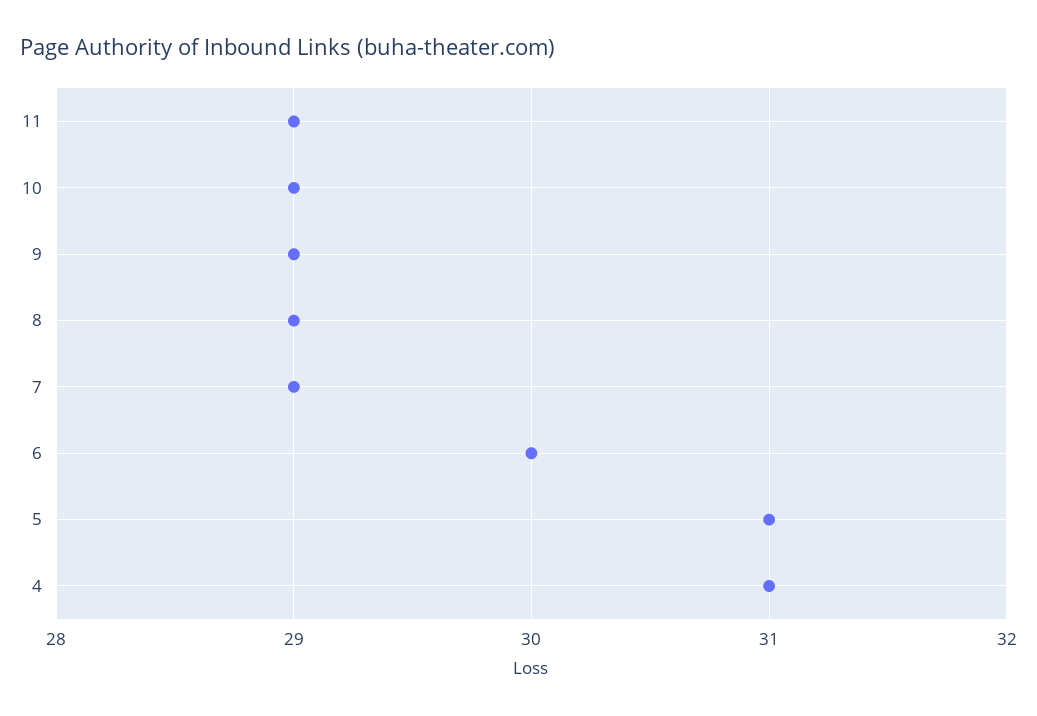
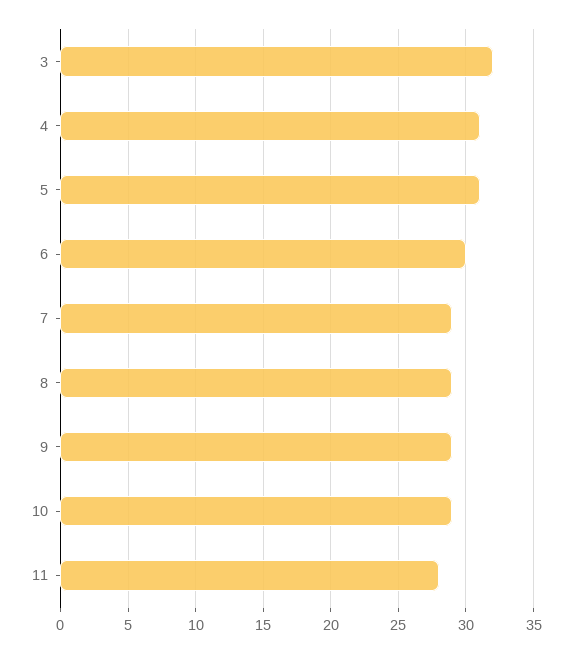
11: 29 -> 28
3: none -> 32

